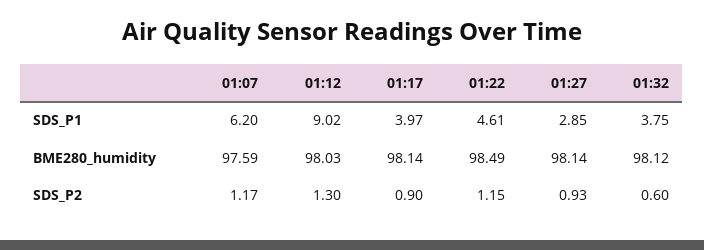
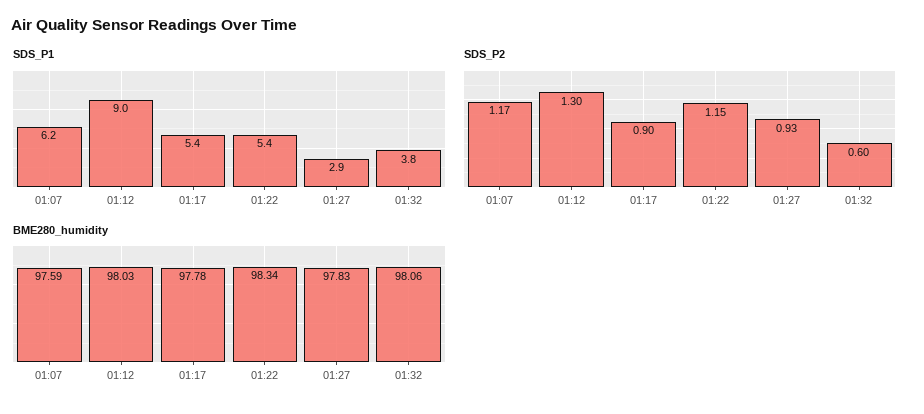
SDS_P1, 01:17: 3.97 -> 5.4
SDS_P1, 01:22: 4.61 -> 5.4
BME280_humidity, 01:17: 98.14 -> 97.78
BME280_humidity, 01:22: 98.49 -> 98.34
BME280_humidity, 01:27: 98.14 -> 97.83
BME280_humidity, 01:32: 98.12 -> 98.06

